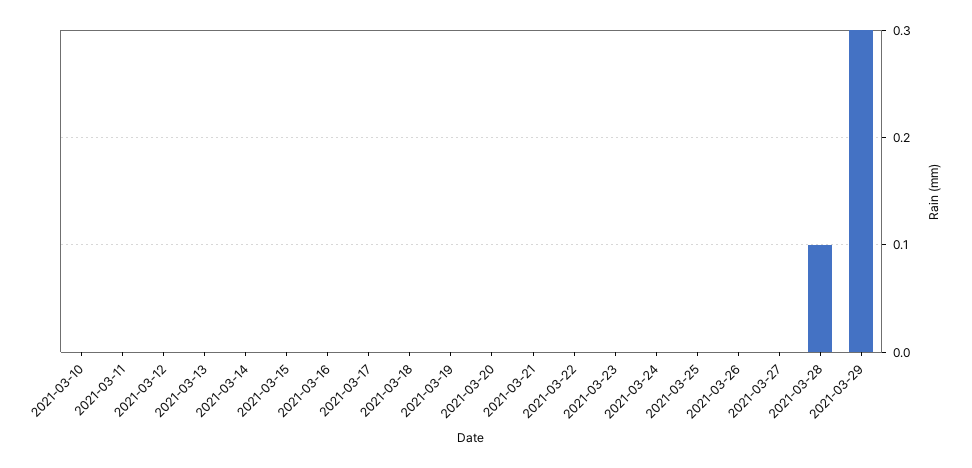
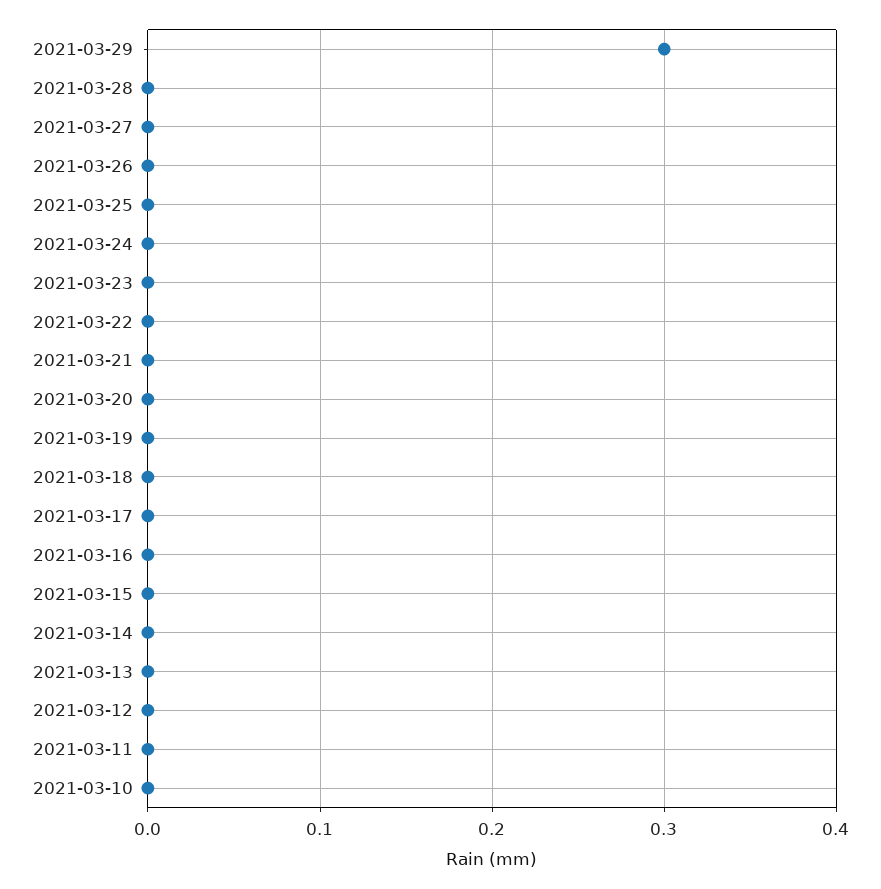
2021-03-28: 0.1 -> 0

